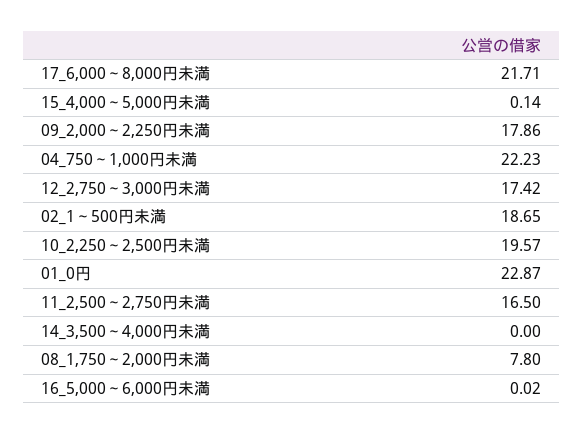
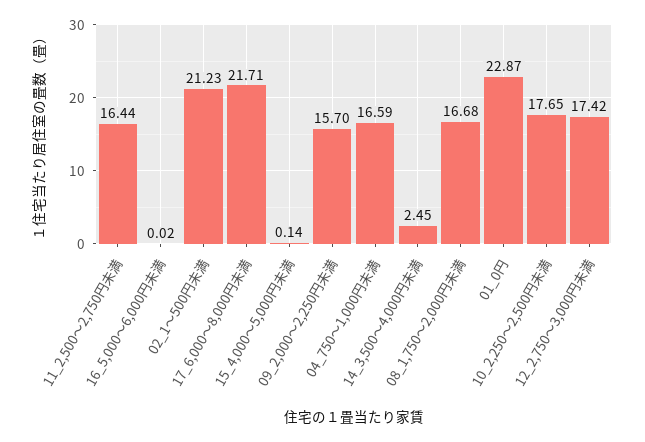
09_2,000～2,250円未満: 17.86 -> 15.7
04_750～1,000円未満: 22.23 -> 16.59
02_1～500円未満: 18.65 -> 21.23
10_2,250～2,500円未満: 19.57 -> 17.65
11_2,500～2,750円未満: 16.5 -> 16.44
14_3,500～4,000円未満: 0 -> 2.45
08_1,750～2,000円未満: 7.8 -> 16.68

